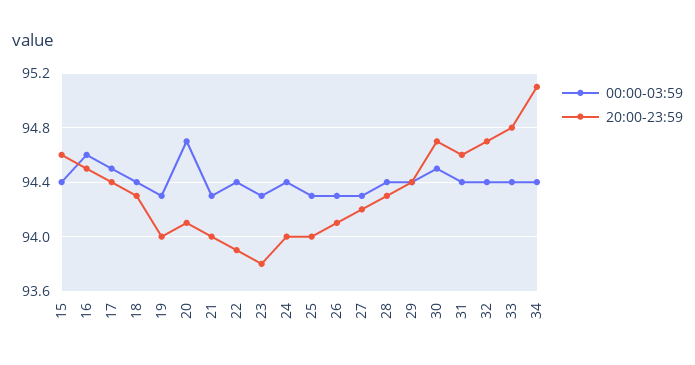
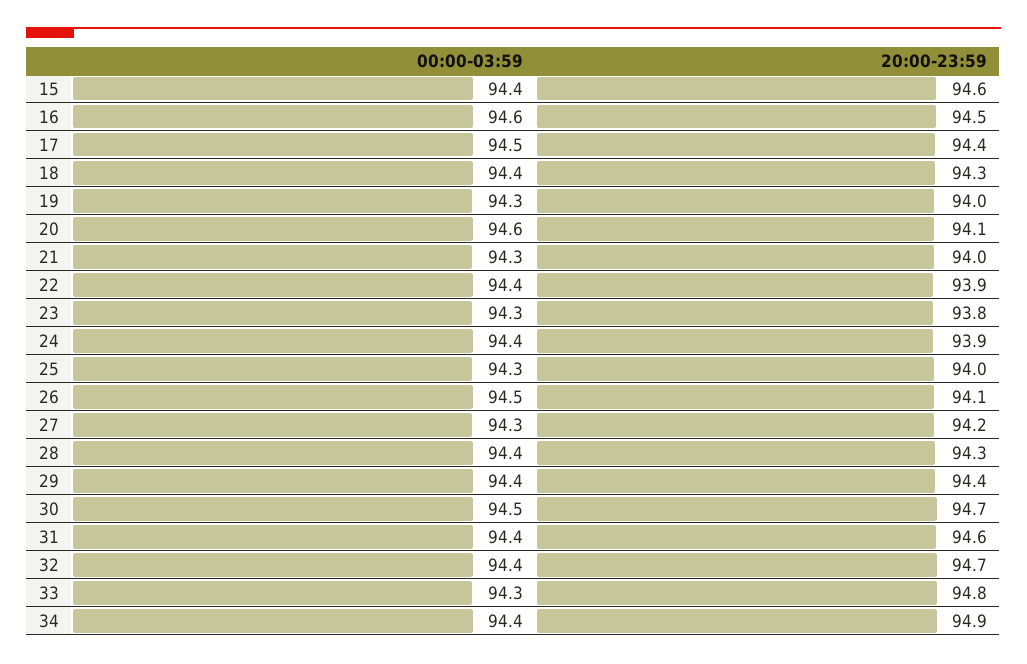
00:00-03:59, 20: 94.7 -> 94.6
20:00-23:59, 24: 94 -> 93.9
00:00-03:59, 26: 94.3 -> 94.5
00:00-03:59, 33: 94.4 -> 94.3
20:00-23:59, 34: 95.1 -> 94.9

